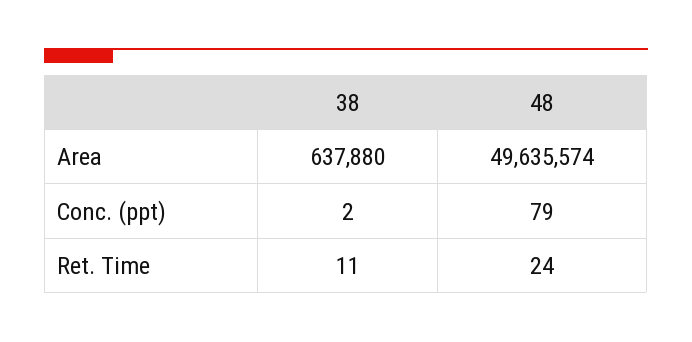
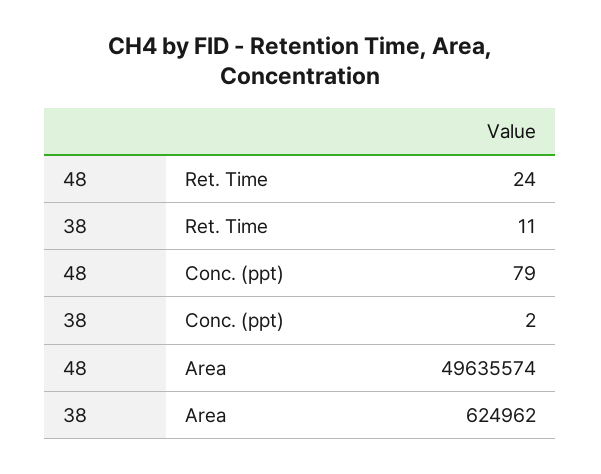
38, Area: 637880 -> 624962

